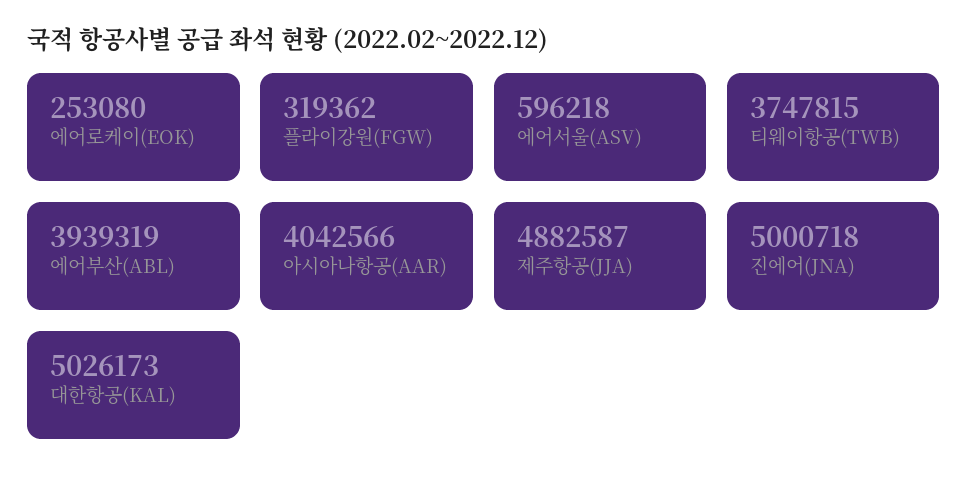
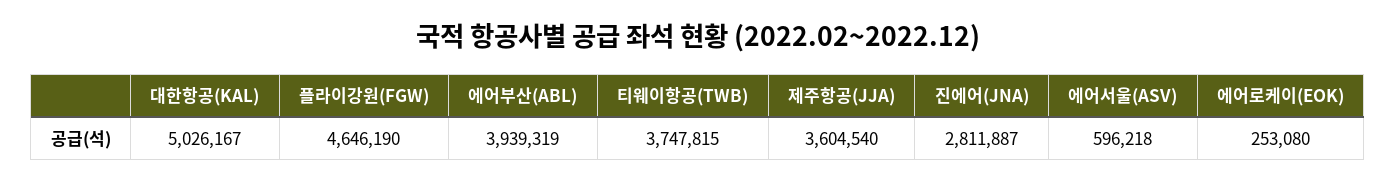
플라이강원(FGW): 319362 -> 4646190
아시아나항공(AAR): 4042566 -> none
제주항공(JJA): 4882587 -> 3604540
진에어(JNA): 5000718 -> 2811887
대한항공(KAL): 5026173 -> 5026167

